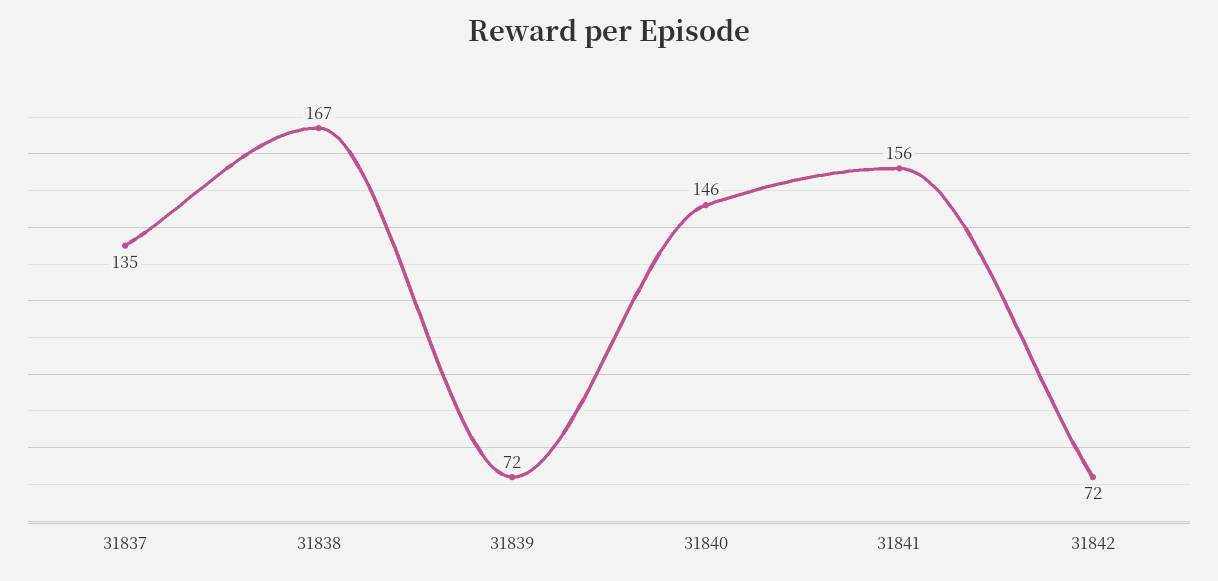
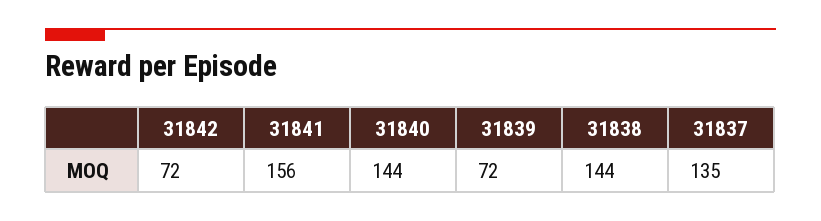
31838: 167 -> 144
31840: 146 -> 144

